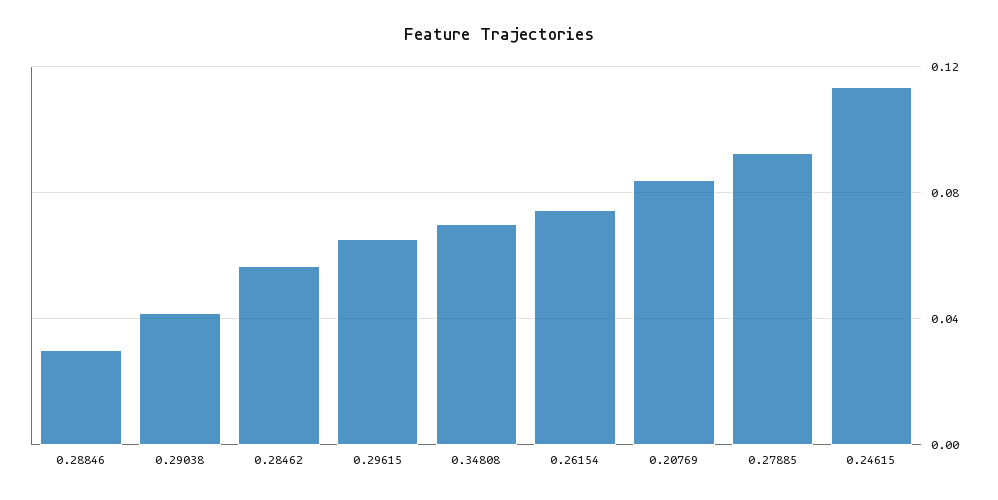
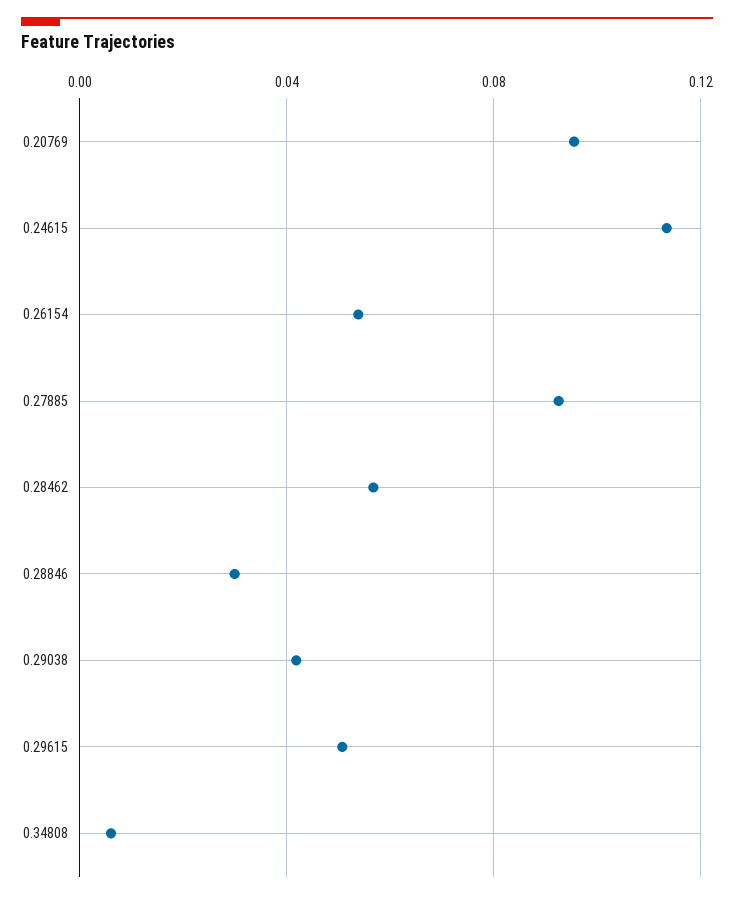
0.29615: 0.065 -> 0.05
0.34808: 0.07 -> 0.005
0.26154: 0.075 -> 0.055
0.20769: 0.085 -> 0.095

